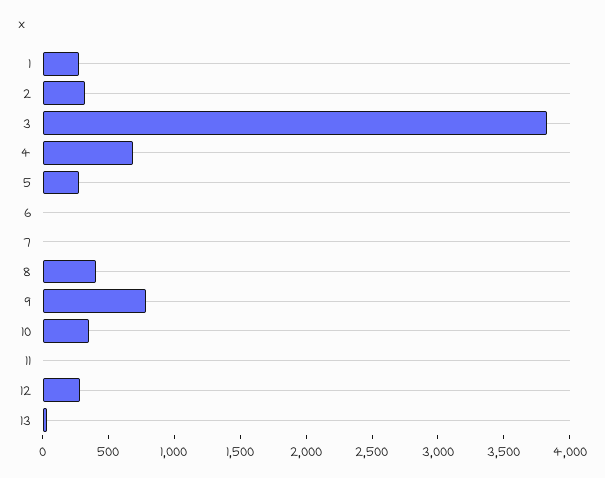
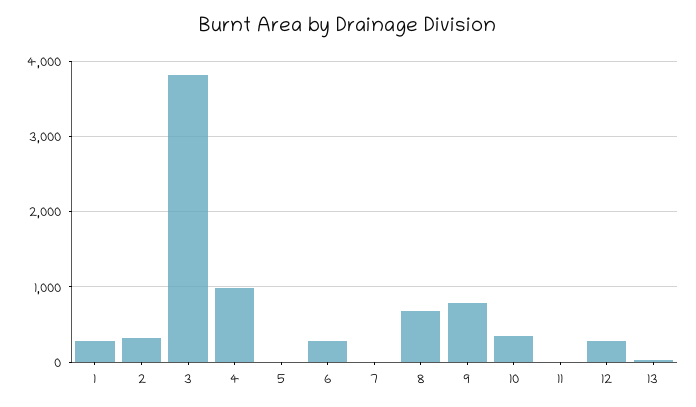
4: 700 -> 1000
5: 300 -> 0
6: 0 -> 300
8: 400 -> 700

